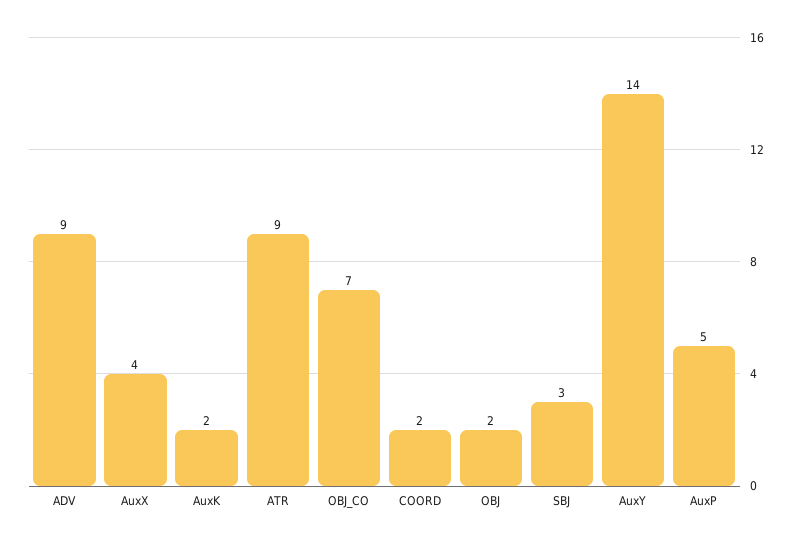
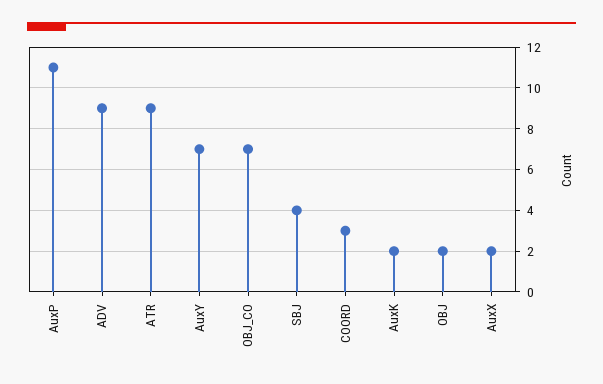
AuxX: 4 -> 2
COORD: 2 -> 3
SBJ: 3 -> 4
AuxY: 14 -> 7
AuxP: 5 -> 11

